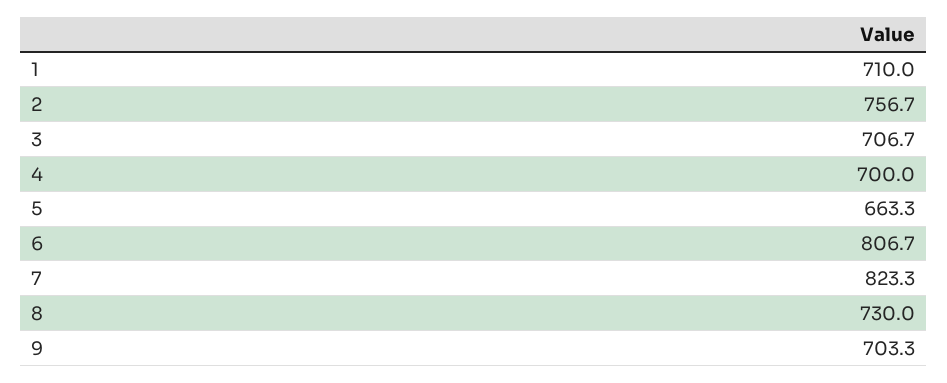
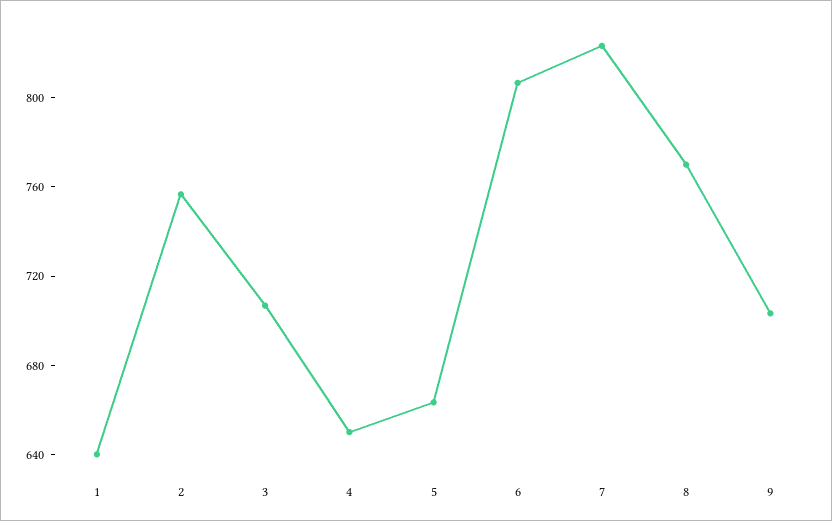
1: 710 -> 640
4: 700 -> 650
8: 730 -> 770

